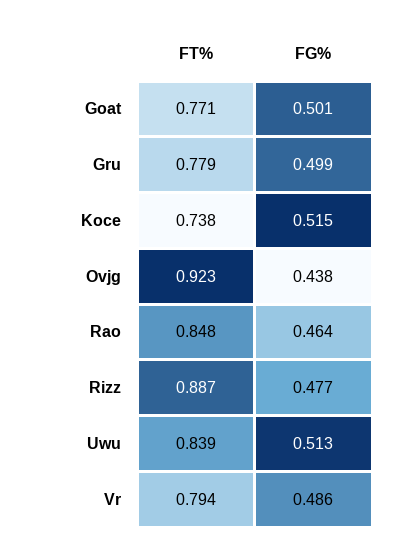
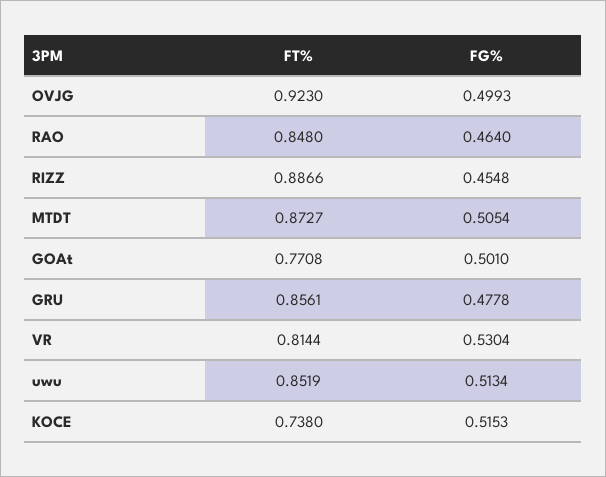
FT%, Gru: 0.779 -> 0.8561
FG%, Gru: 0.499 -> 0.4778
FG%, Ovjg: 0.438 -> 0.4993
FG%, Rizz: 0.477 -> 0.4548
FT%, Uwu: 0.839 -> 0.8519
FT%, Vr: 0.794 -> 0.8144
FG%, Vr: 0.486 -> 0.5304
FT%, MTDT: none -> 0.8727
FG%, MTDT: none -> 0.5054

